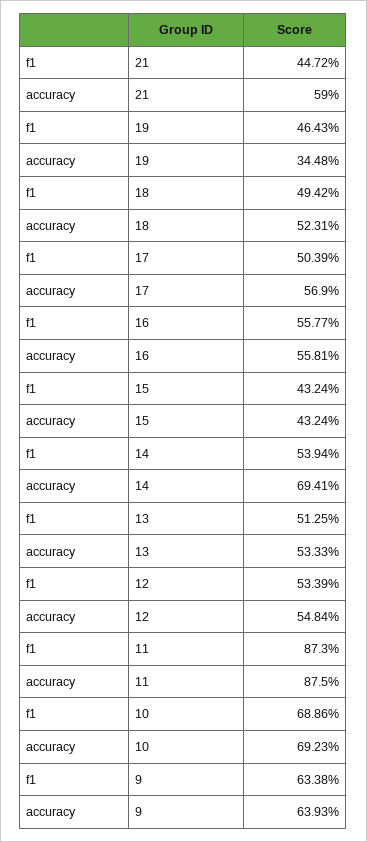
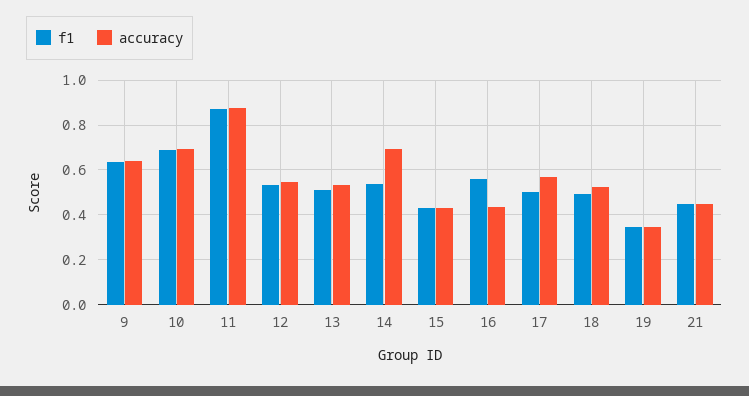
accuracy, 21: 0.59 -> 0.45
f1, 19: 0.4643 -> 0.35
accuracy, 16: 0.5581 -> 0.45

